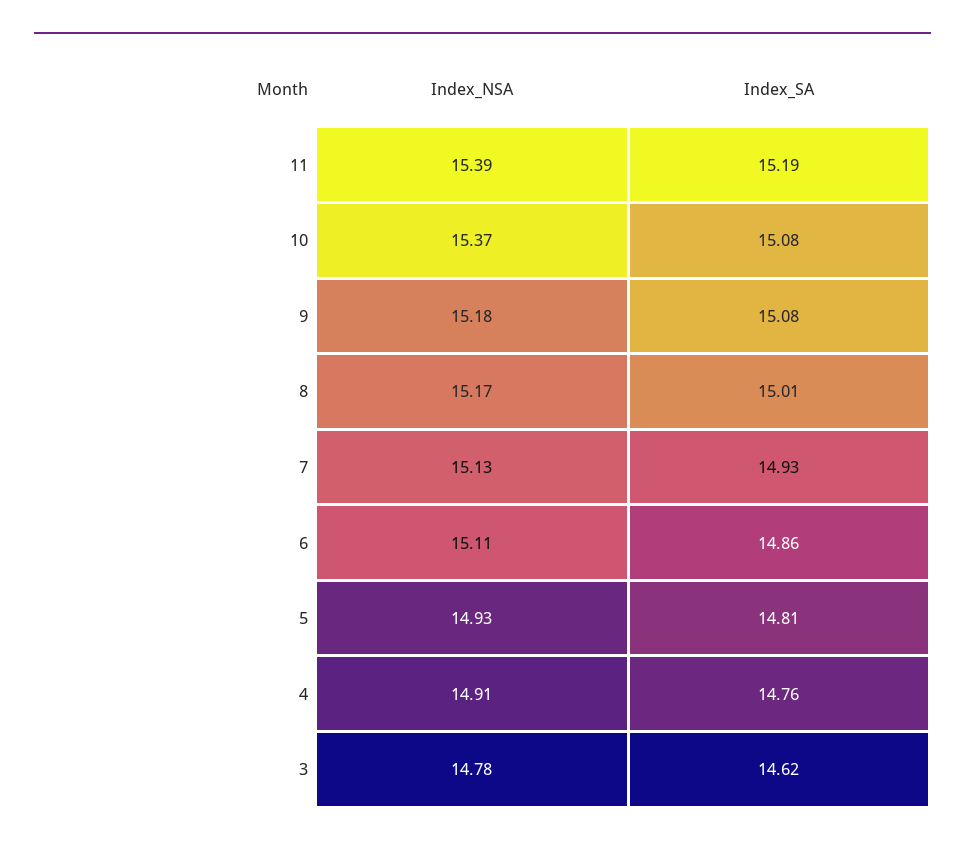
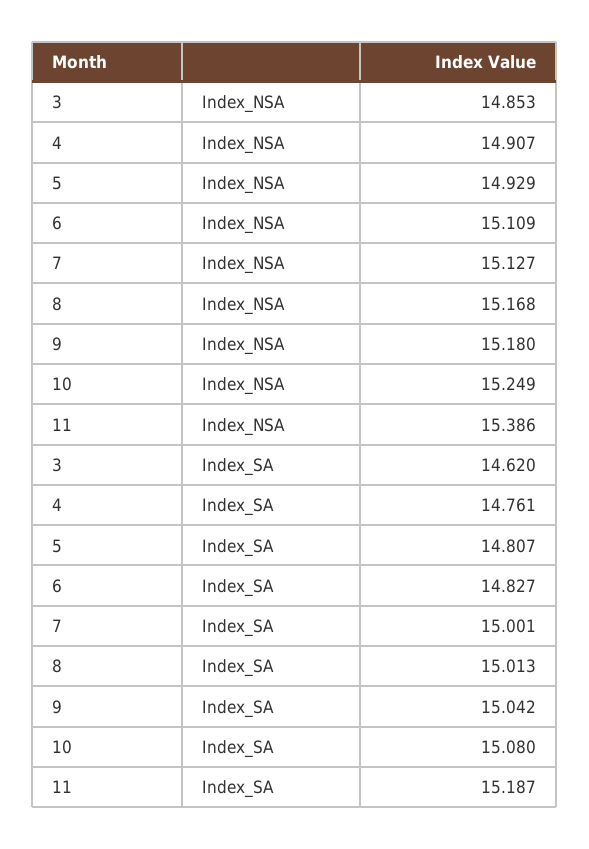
Index_NSA, 10: 15.37 -> 15.249
Index_SA, 9: 15.08 -> 15.042
Index_SA, 7: 14.93 -> 15.001
Index_SA, 6: 14.86 -> 14.827
Index_NSA, 3: 14.78 -> 14.853

